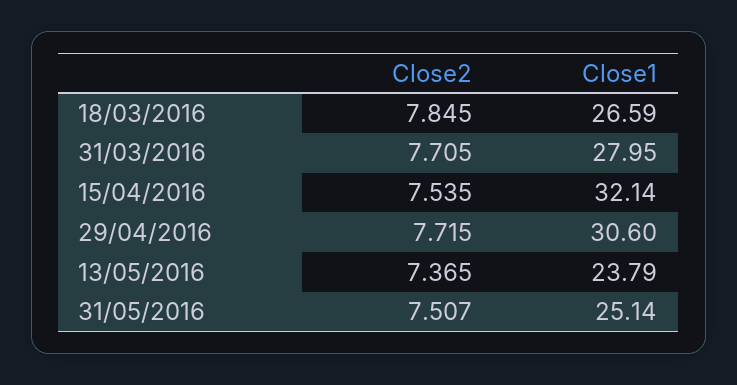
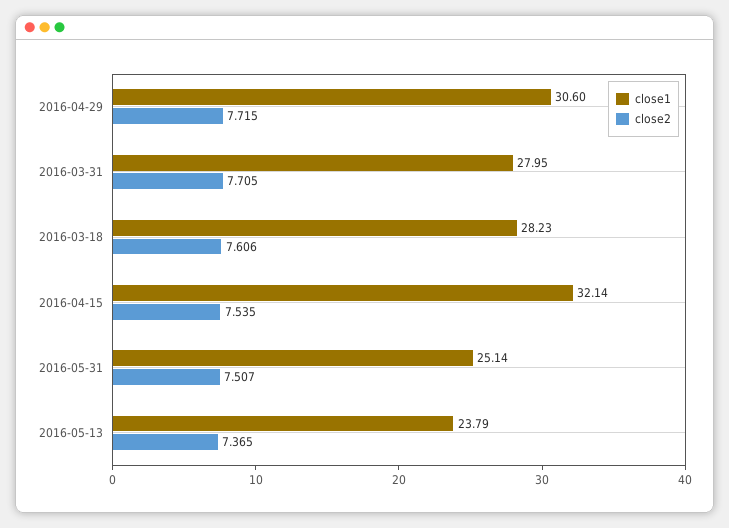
Close2, 18/03/2016: 7.845 -> 7.606
Close1, 18/03/2016: 26.59 -> 28.23

